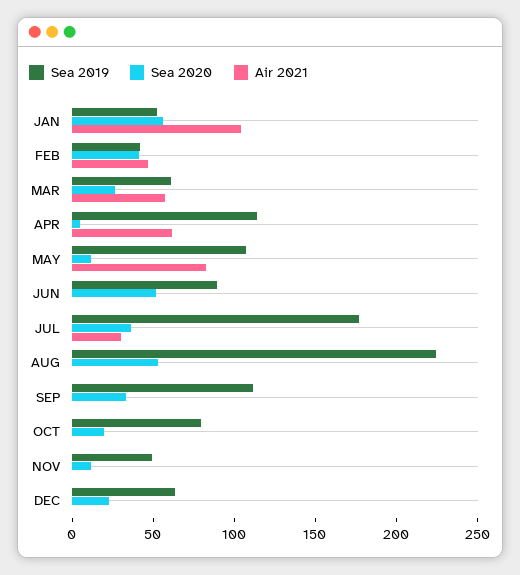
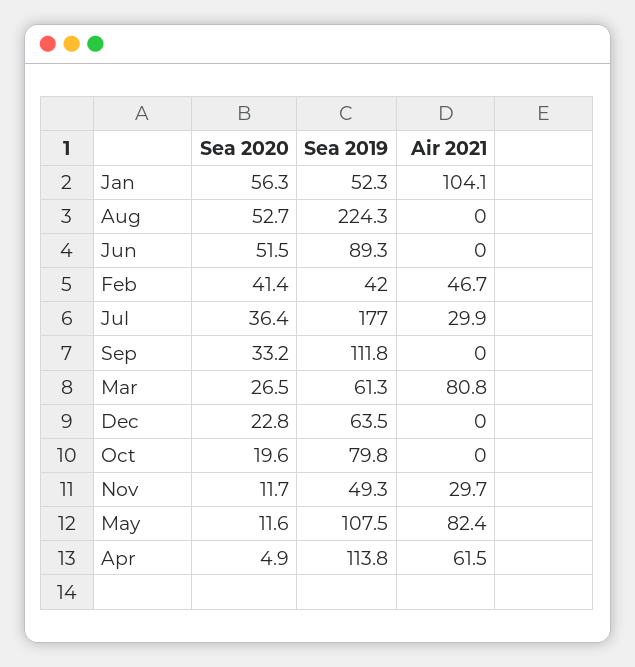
Air 2021, MAR: 60 -> 80.8
Air 2021, NOV: 0 -> 29.7

